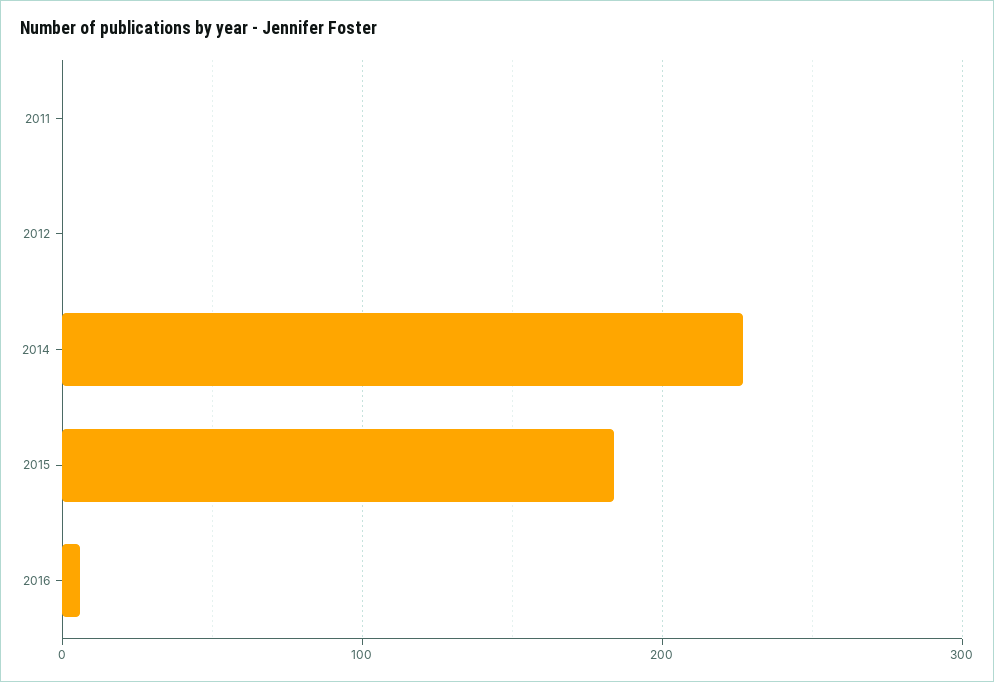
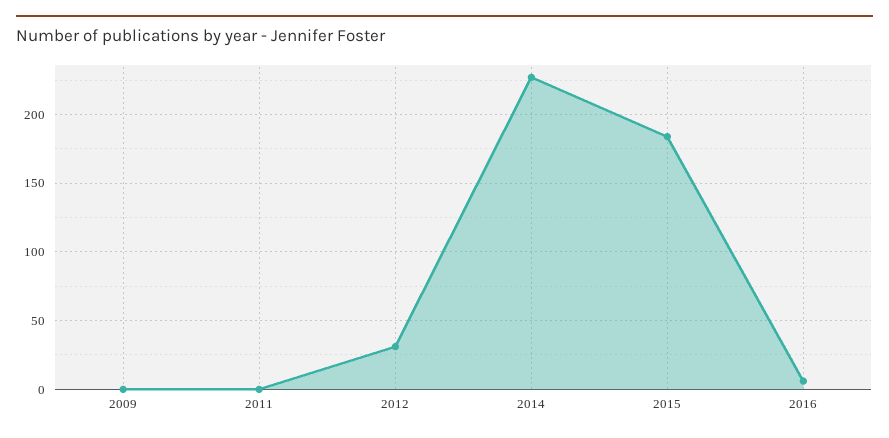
2012: 0 -> 30
2009: none -> 0

